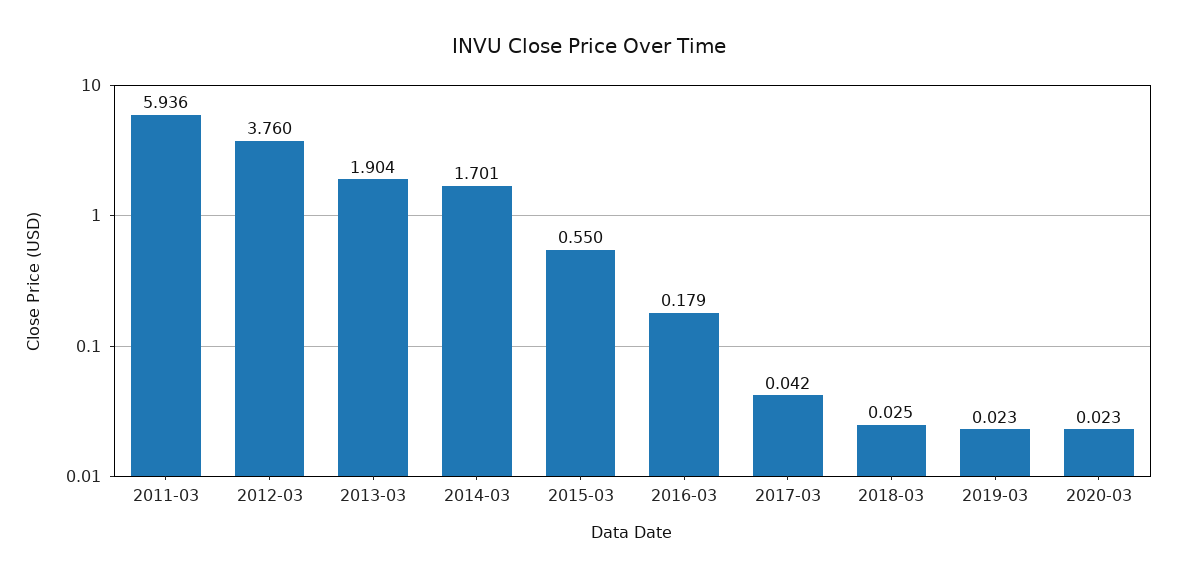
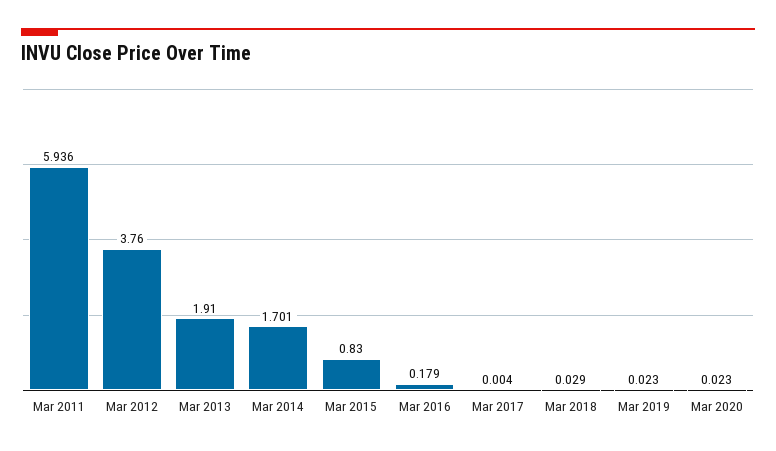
2013-03: 1.904 -> 1.91
2015-03: 0.55 -> 0.83
2017-03: 0.042 -> 0.004
2018-03: 0.025 -> 0.029

